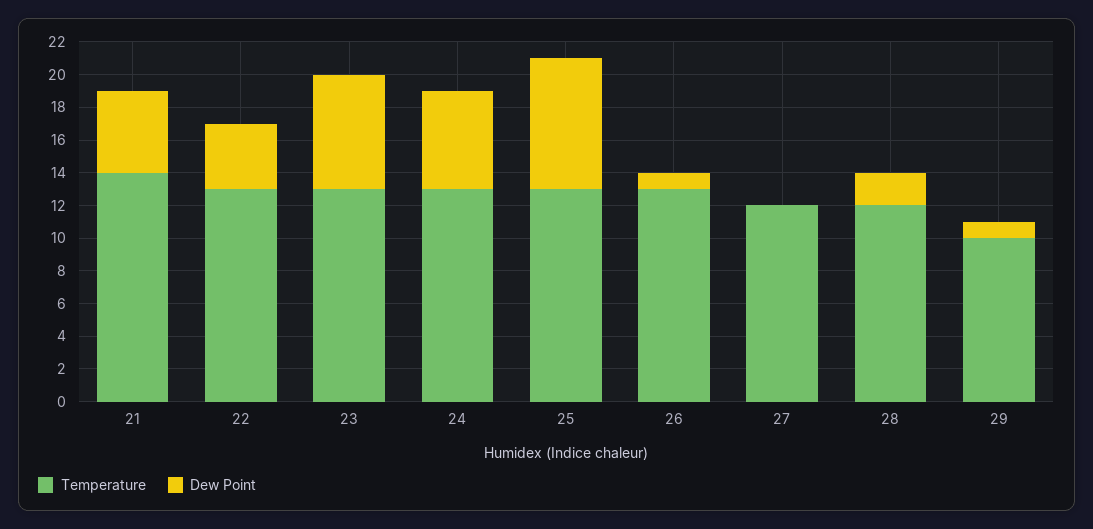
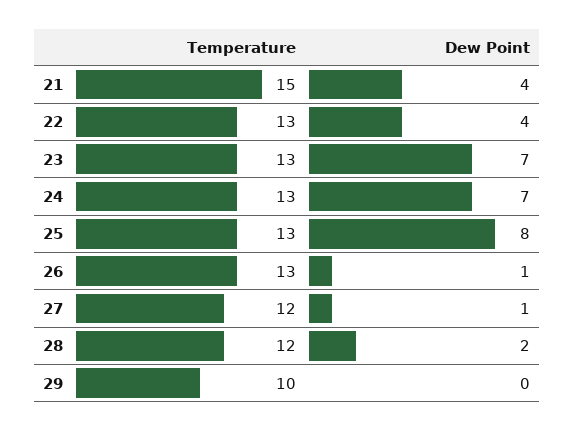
Temperature, 21: 14 -> 15
Dew Point, 21: 5 -> 4
Dew Point, 24: 6 -> 7
Dew Point, 27: 0 -> 1
Dew Point, 29: 1 -> 0

